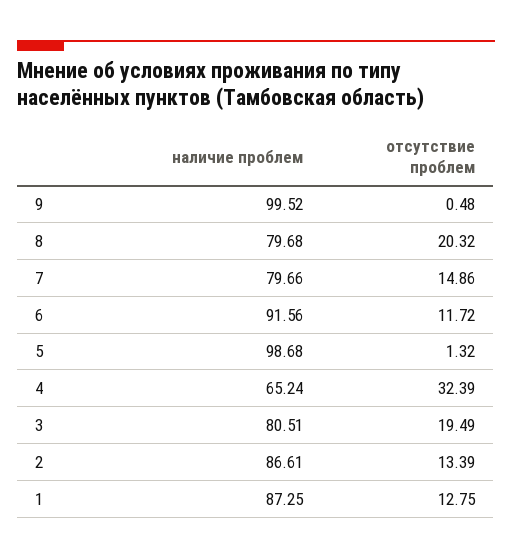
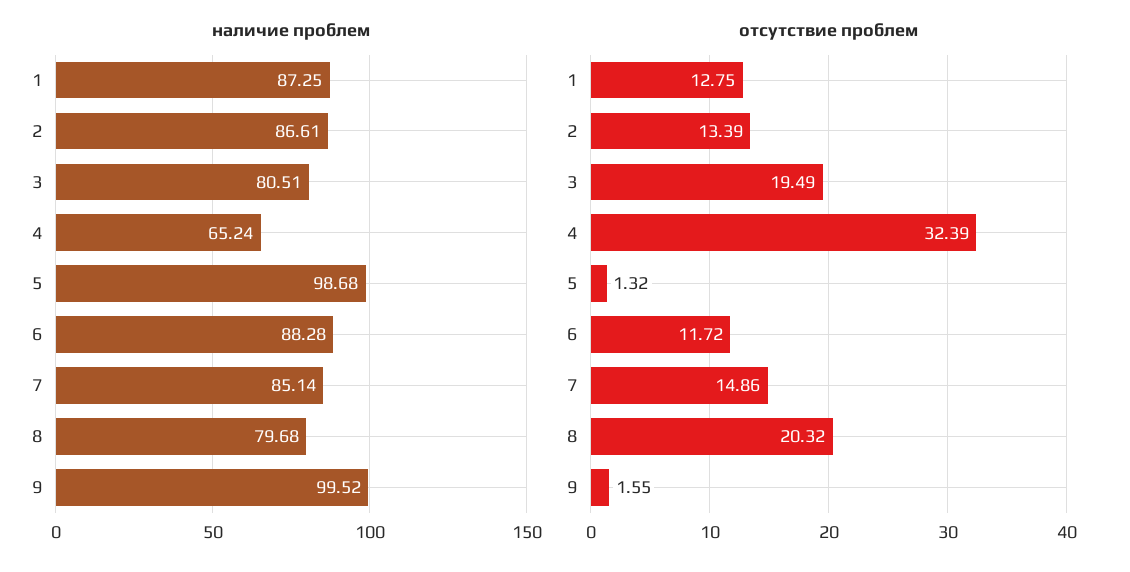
отсутствие проблем, 9: 0.48 -> 1.55
наличие проблем, 7: 79.66 -> 85.14
наличие проблем, 6: 91.56 -> 88.28

